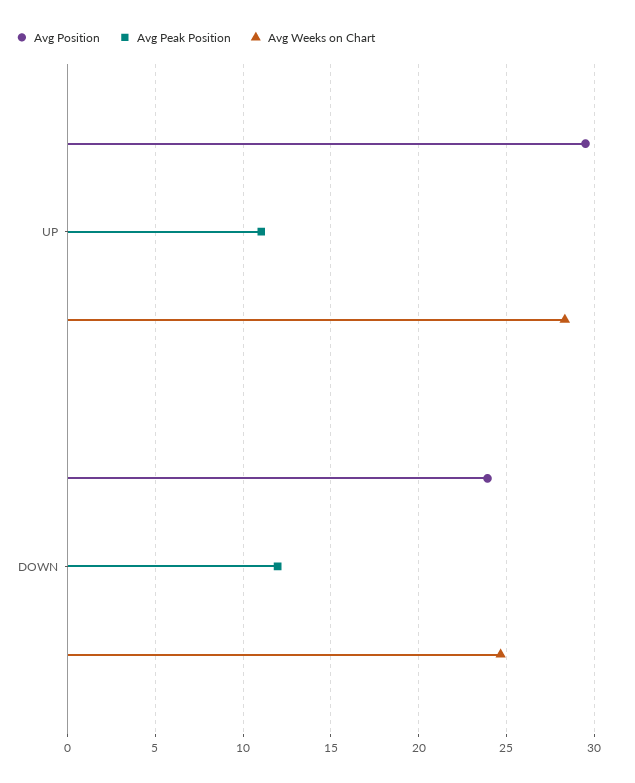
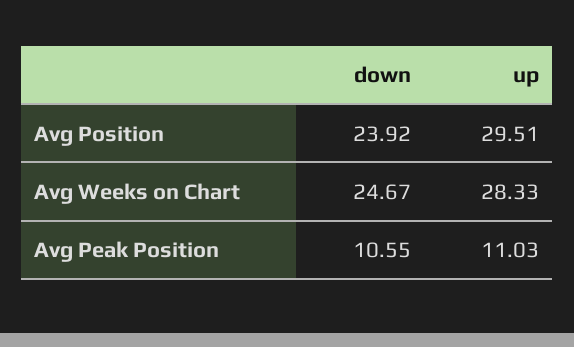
Avg Peak Position, DOWN: 12 -> 10.55

